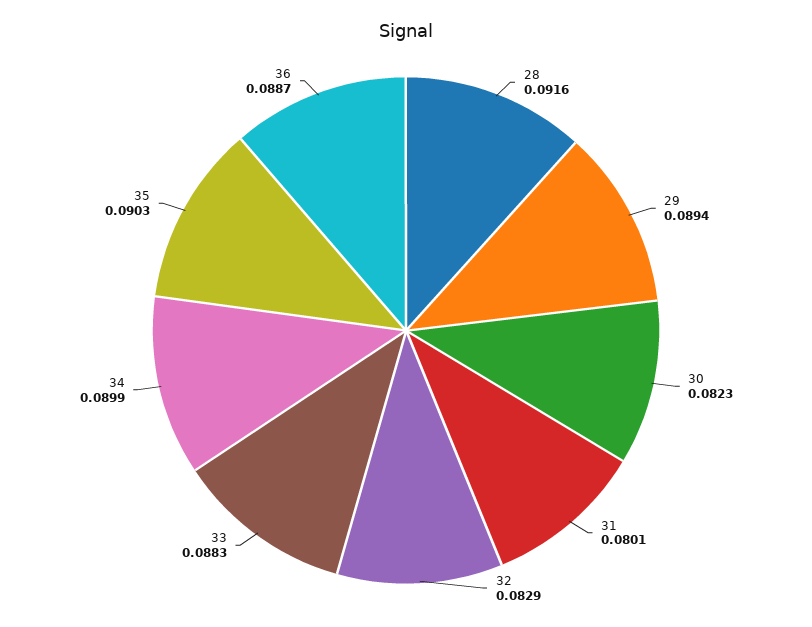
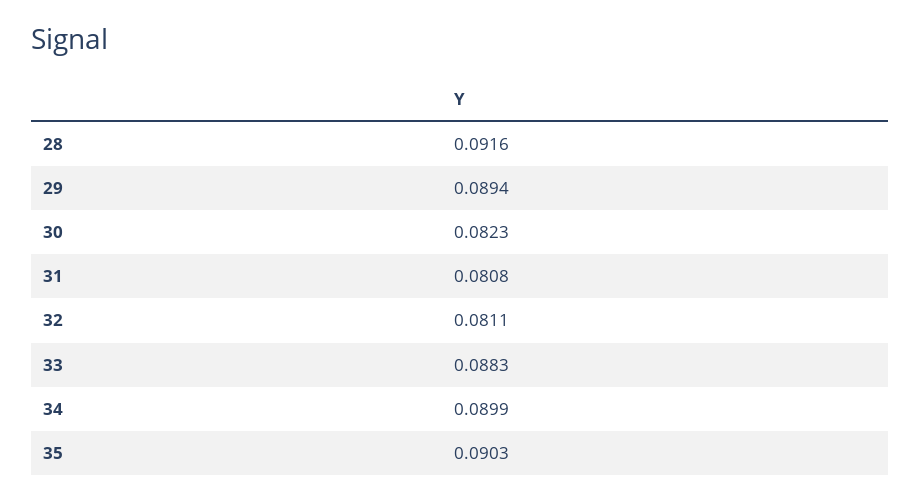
31: 0.0801 -> 0.0808
32: 0.0829 -> 0.0811
36: 0.0887 -> none

